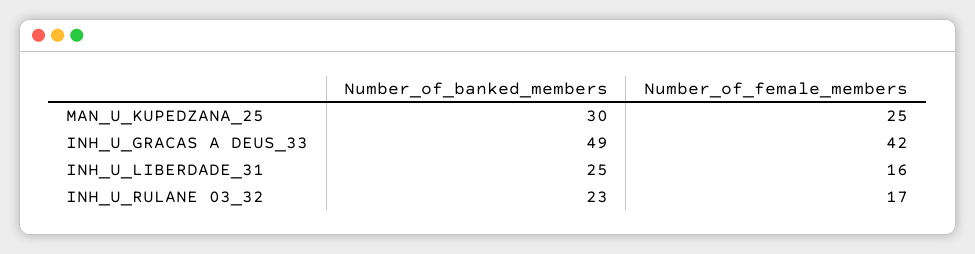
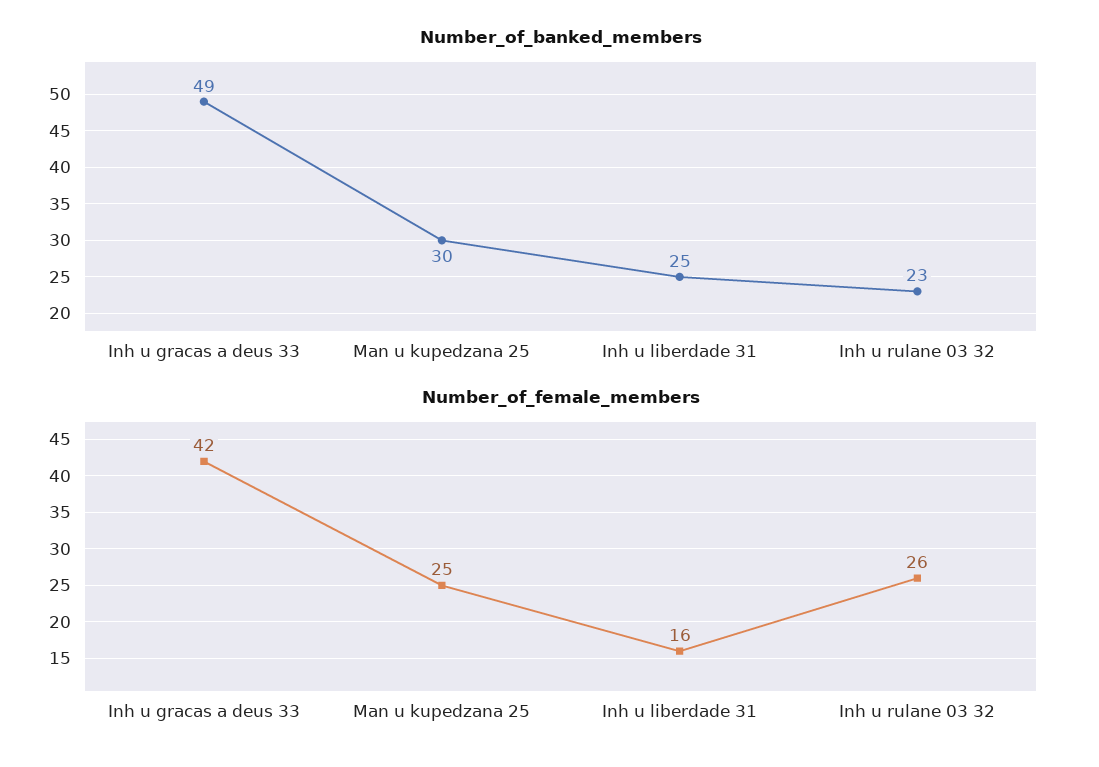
Number_of_female_members, INH_U_RULANE 03_32: 17 -> 26

